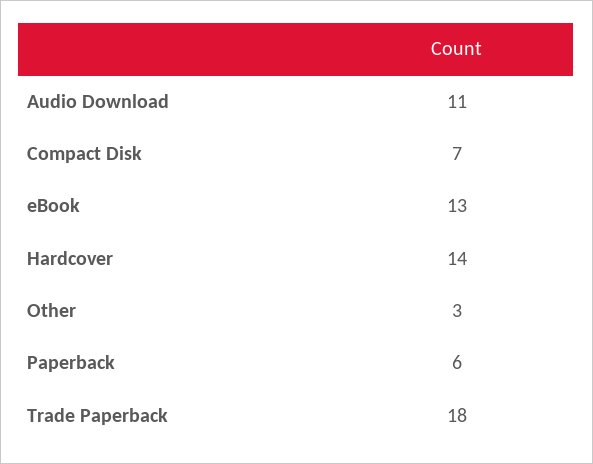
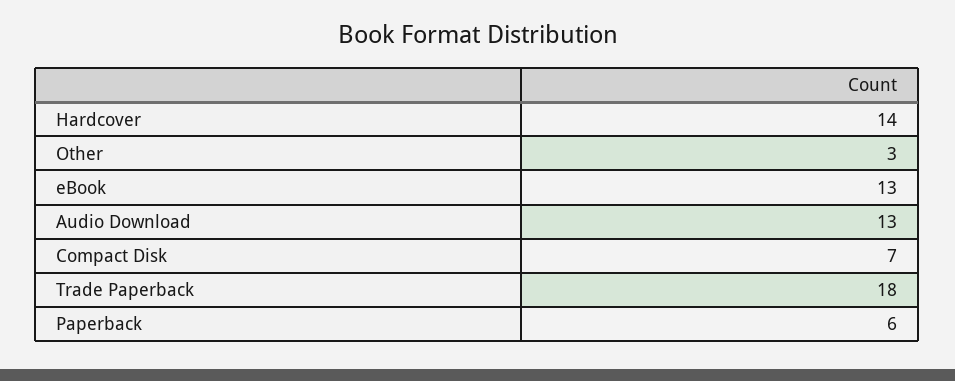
Audio Download: 11 -> 13

